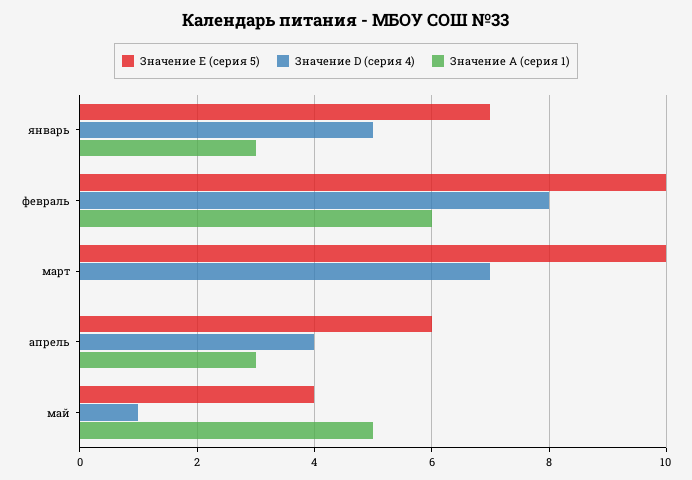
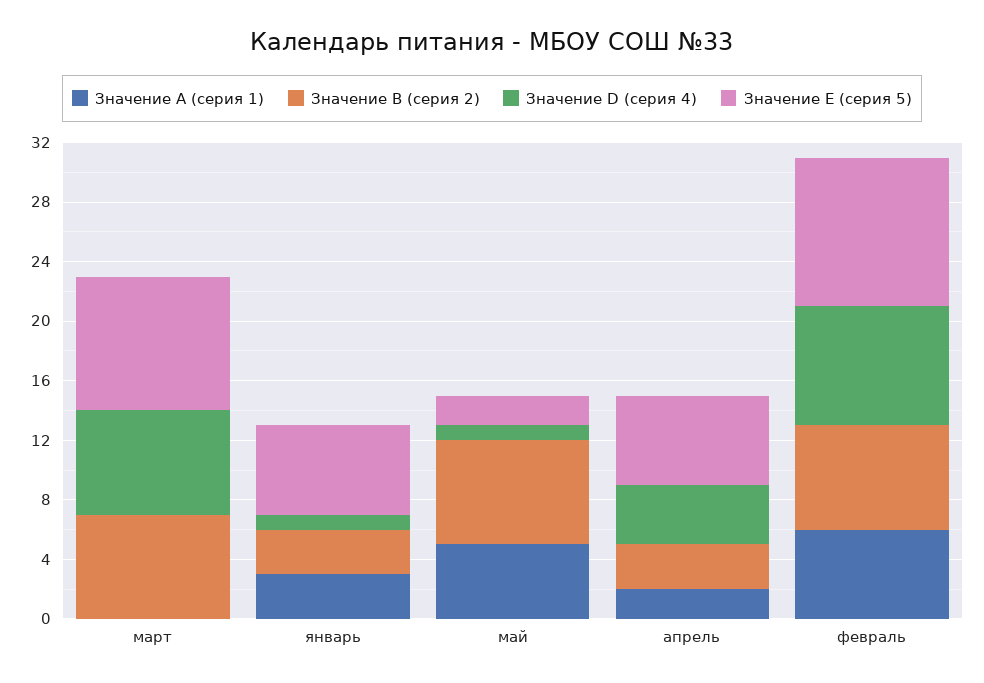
Значение E (серия 5), январь: 7 -> 6
Значение D (серия 4), январь: 5 -> 1
Значение E (серия 5), март: 10 -> 9
Значение A (серия 1), апрель: 3 -> 2
Значение E (серия 5), май: 4 -> 2
Значение B (серия 2), март: none -> 7
Значение B (серия 2), январь: none -> 3
Значение B (серия 2), май: none -> 7
Значение B (серия 2), апрель: none -> 3
Значение B (серия 2), февраль: none -> 7

